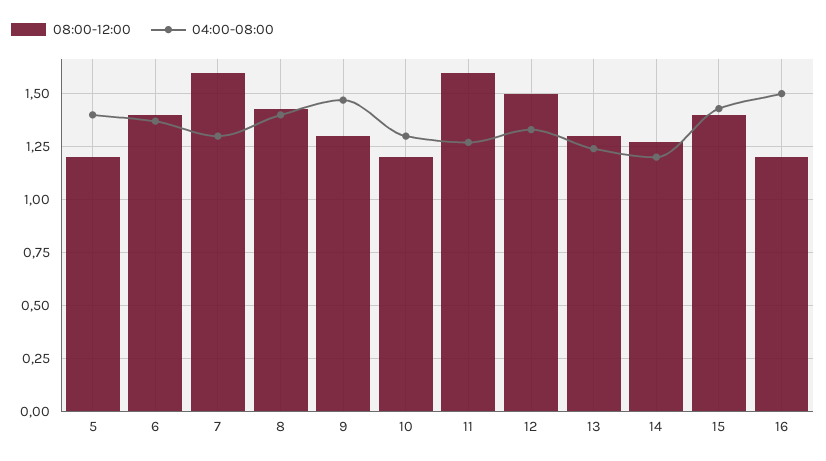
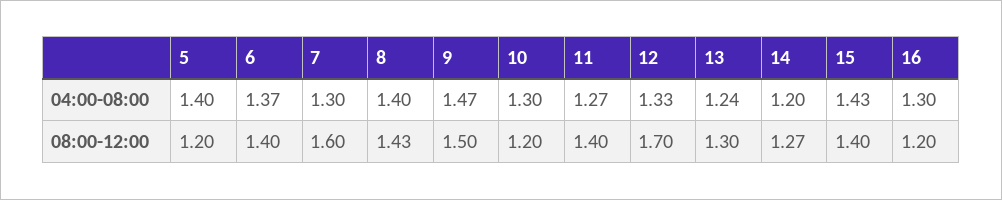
08:00-12:00, 9: 1.3 -> 1.5
08:00-12:00, 11: 1.6 -> 1.4
08:00-12:00, 12: 1.5 -> 1.7
04:00-08:00, 16: 1.5 -> 1.3

